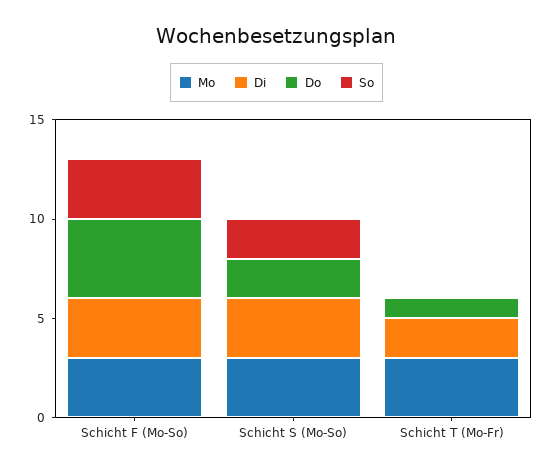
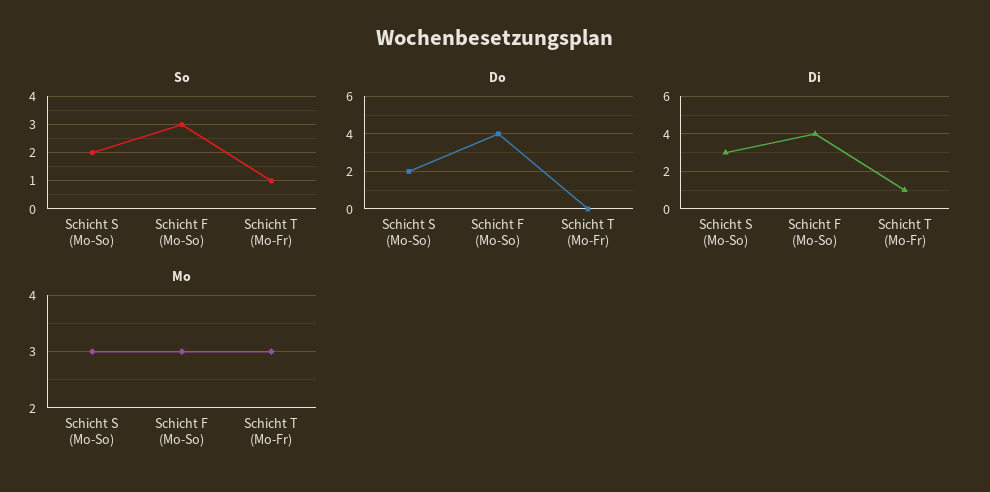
Di, Schicht F (Mo-So): 3 -> 4
Di, Schicht T (Mo-Fr): 2 -> 1
Do, Schicht T (Mo-Fr): 1 -> 0
So, Schicht T (Mo-Fr): 0 -> 1

